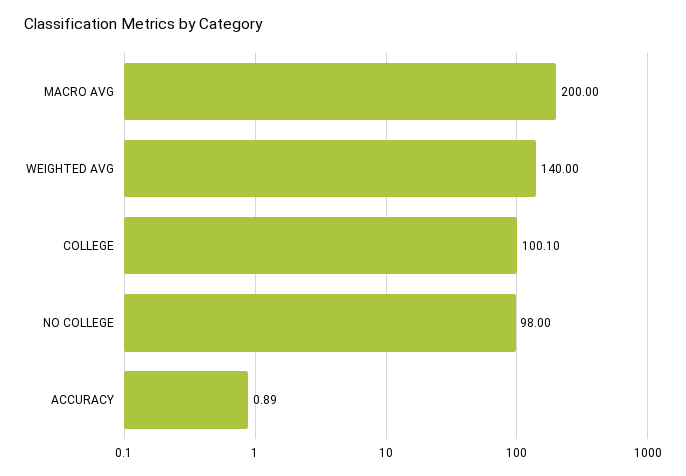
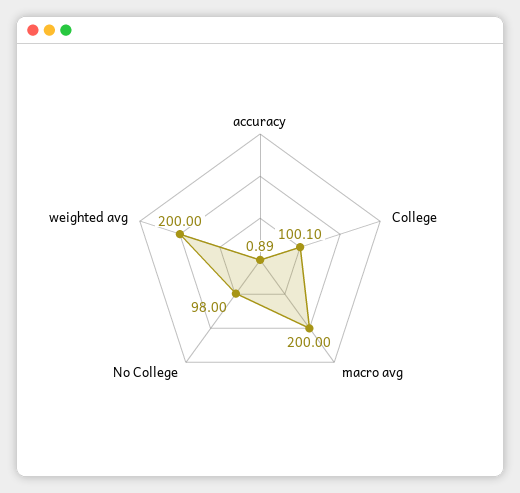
WEIGHTED AVG: 140 -> 200

